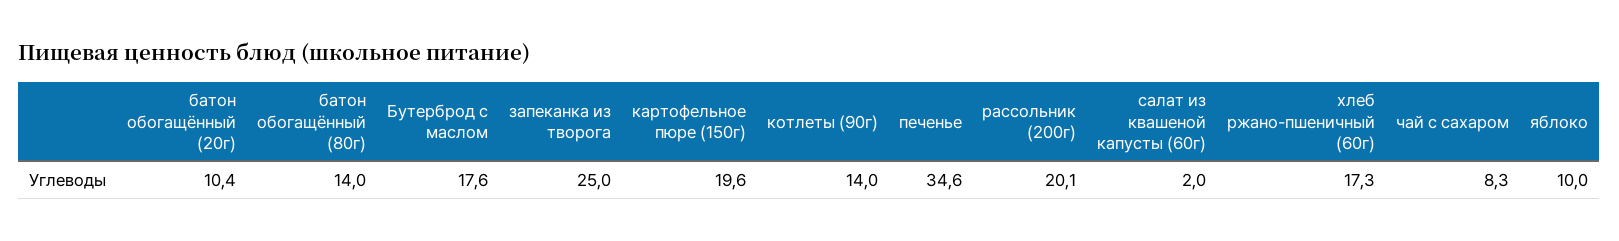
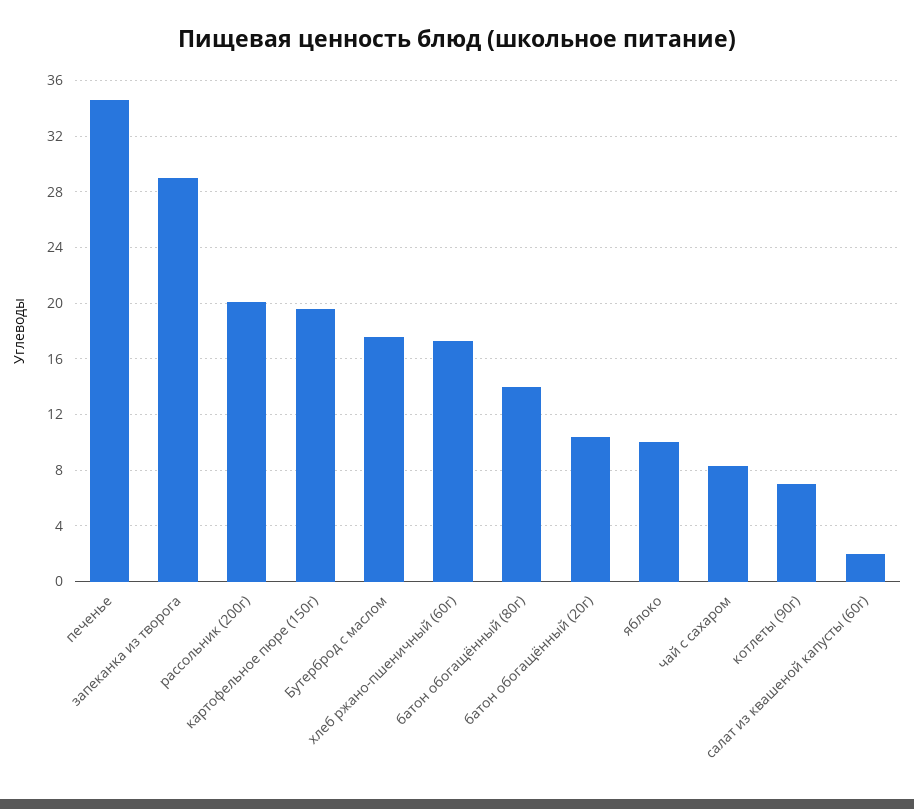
запеканка из творога: 25 -> 29
котлеты (90г): 14 -> 7

